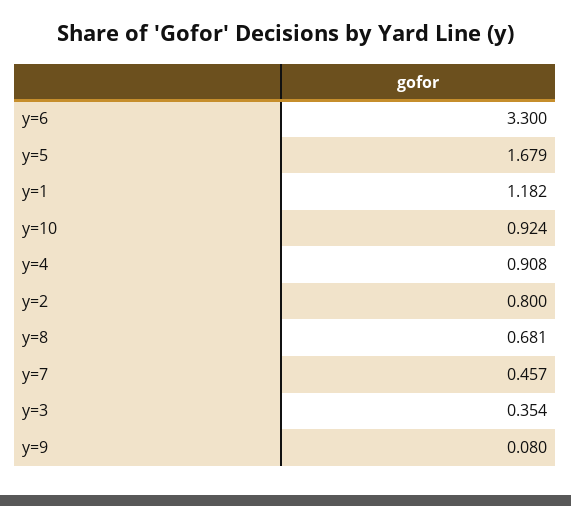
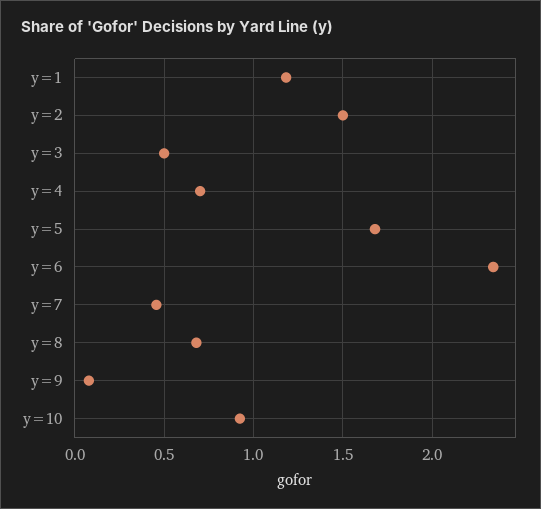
y=6: 3.3 -> 2.35
y=4: 0.908 -> 0.7
y=2: 0.8 -> 1.5
y=3: 0.354 -> 0.5

